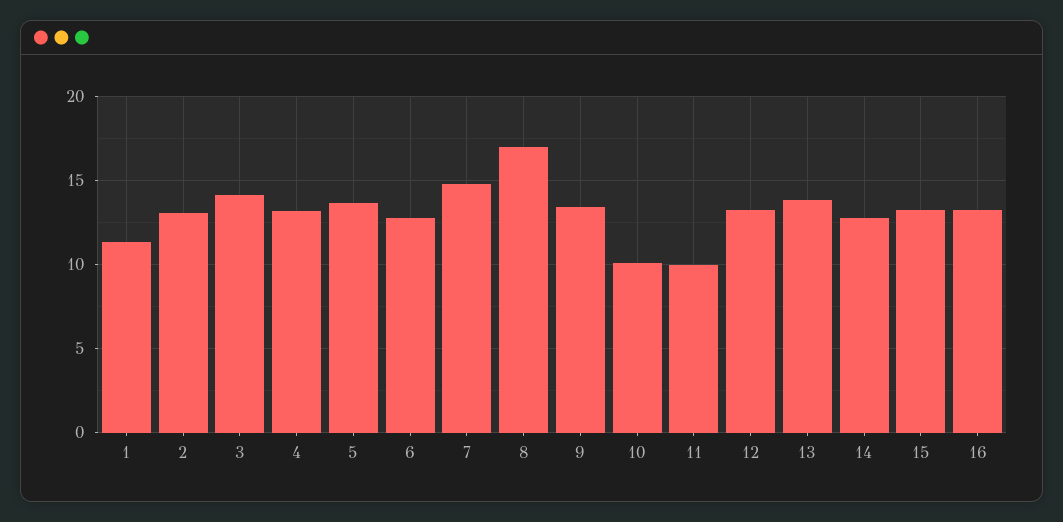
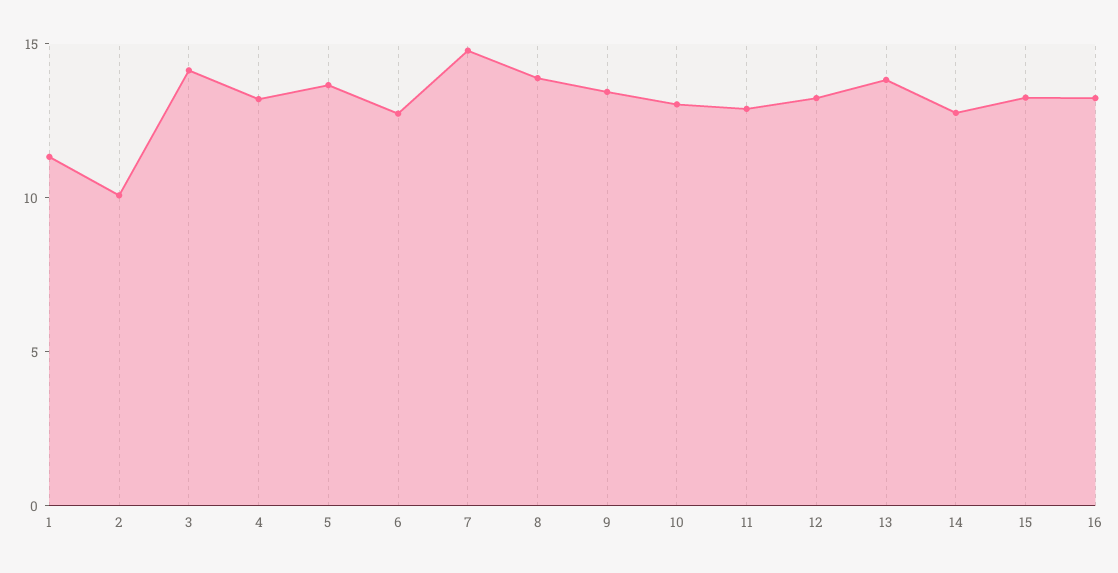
2: 13 -> 10
8: 17 -> 14
10: 10 -> 13
11: 10 -> 13

